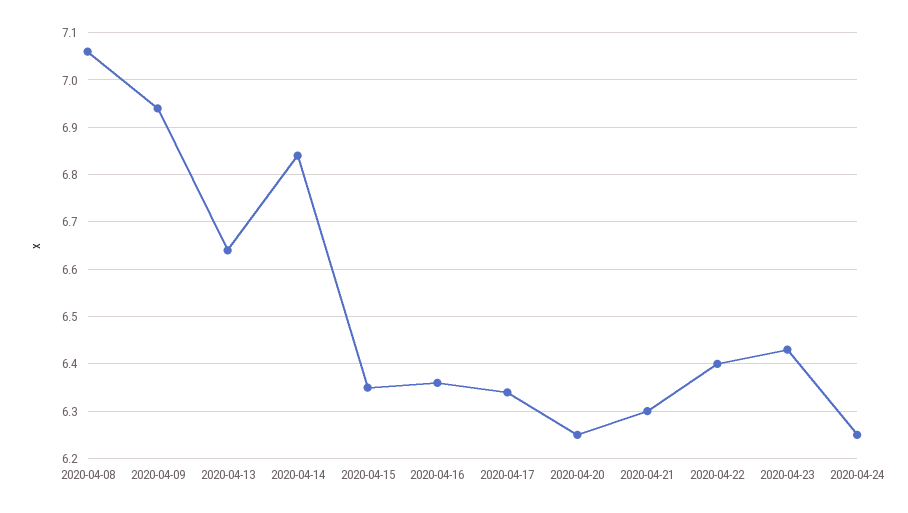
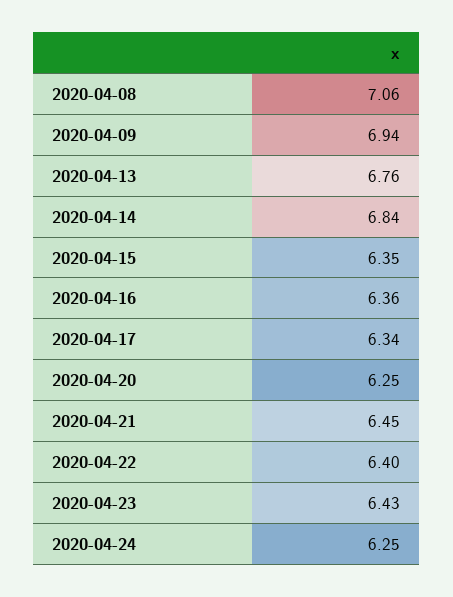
2020-04-13: 6.65 -> 6.76
2020-04-21: 6.3 -> 6.45

